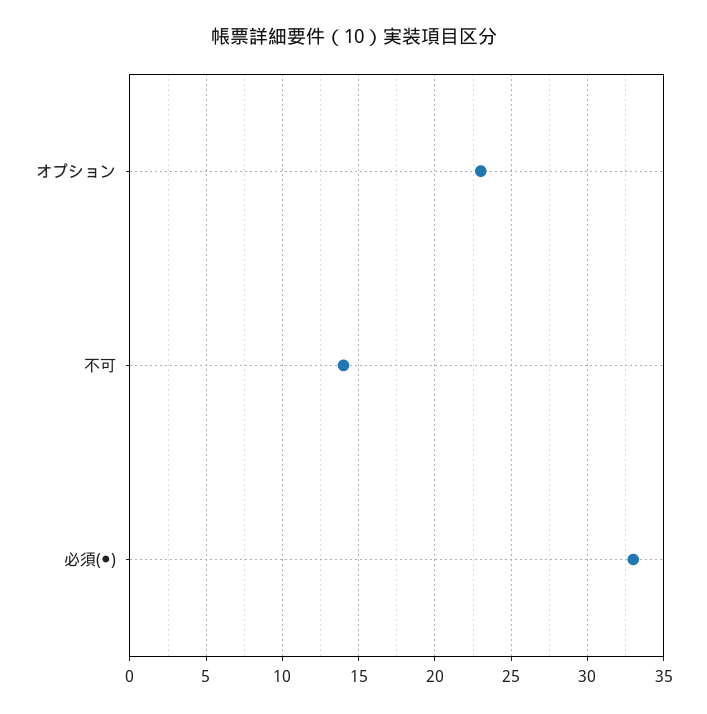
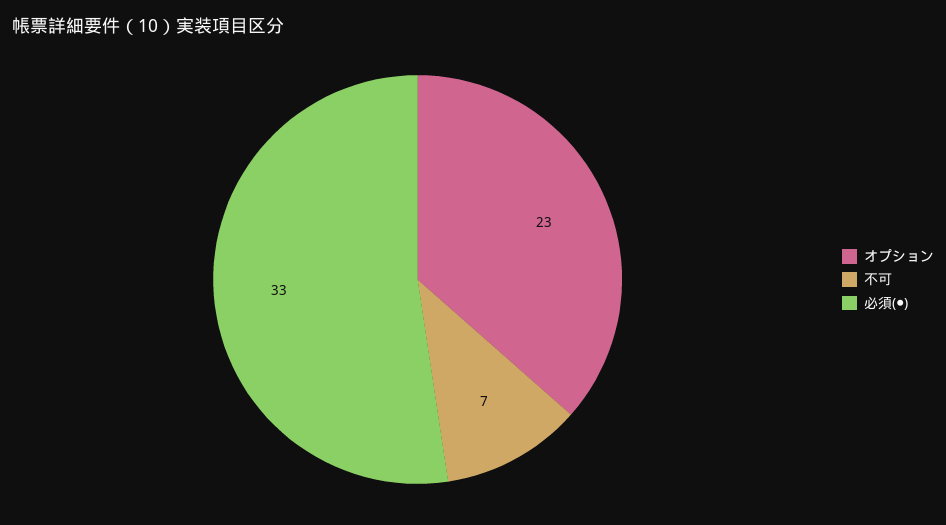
不可: 14 -> 7

